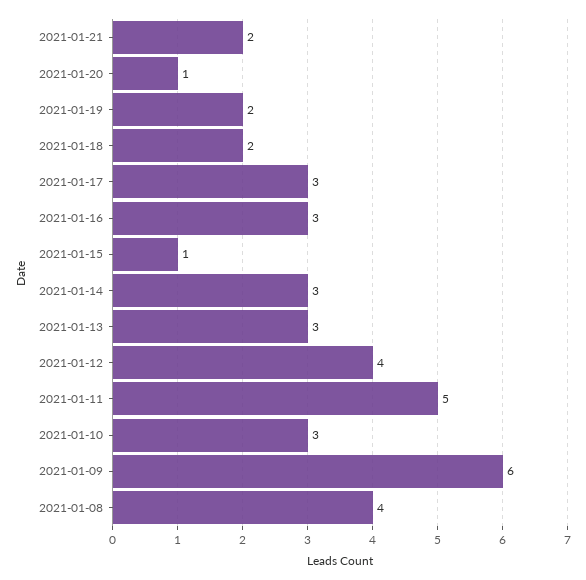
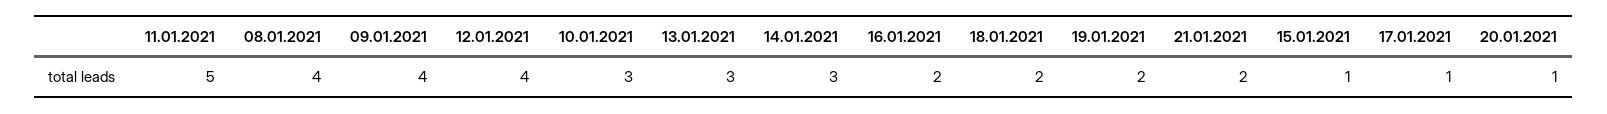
2021-01-17: 3 -> 1
2021-01-16: 3 -> 2
2021-01-09: 6 -> 4

